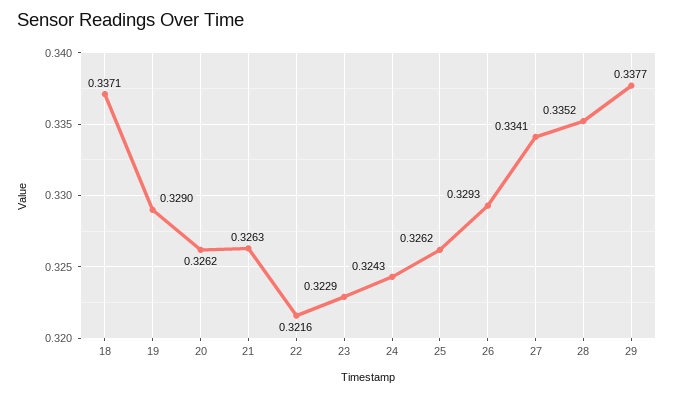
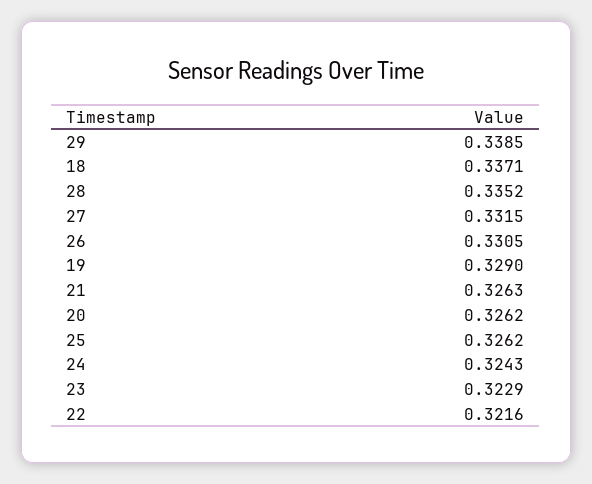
26: 0.3293 -> 0.3305
27: 0.3341 -> 0.3315
29: 0.3377 -> 0.3385

